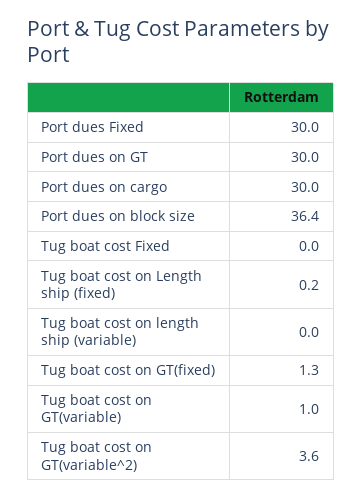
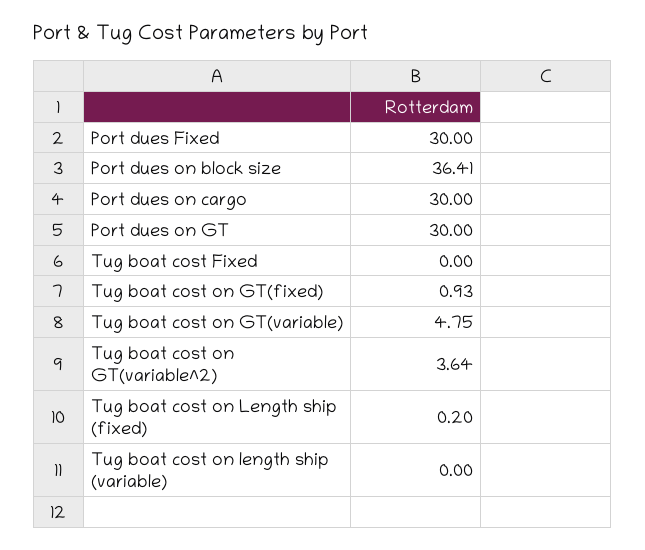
Tug boat cost on GT(fixed): 1.3 -> 0.93
Tug boat cost on GT(variable): 1 -> 4.75

